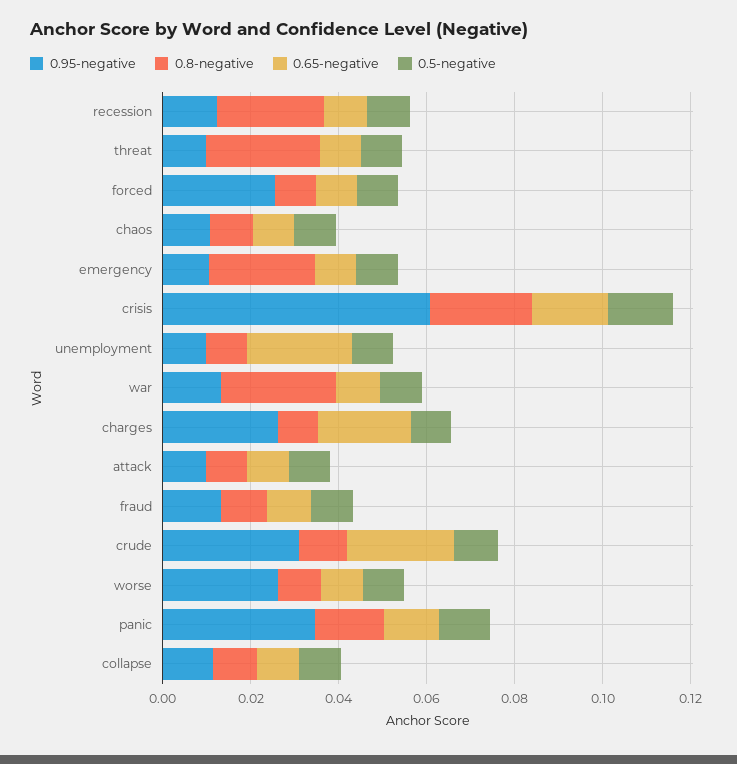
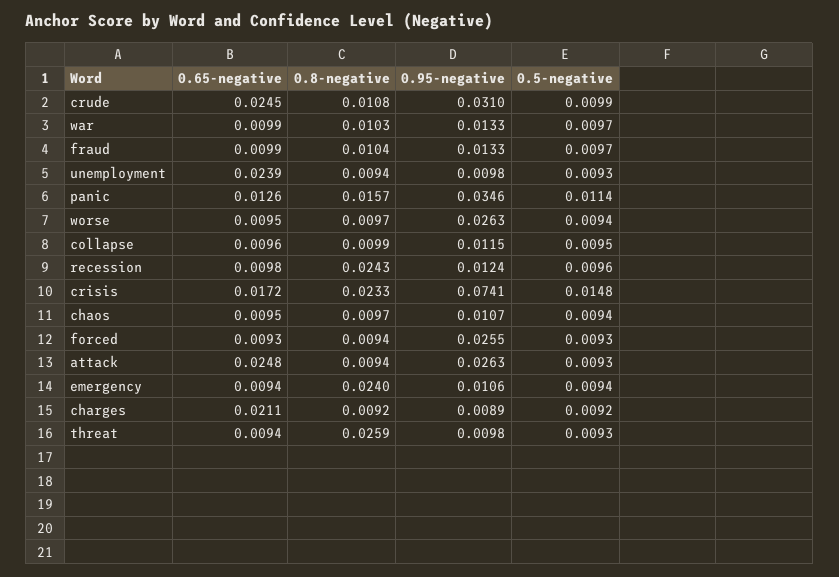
0.95-negative, crisis: 0.06 -> 0.0741
0.8-negative, war: 0.025 -> 0.0103
0.95-negative, charges: 0.025 -> 0.0089
0.95-negative, attack: 0.01 -> 0.0263
0.65-negative, attack: 0.01 -> 0.0248

